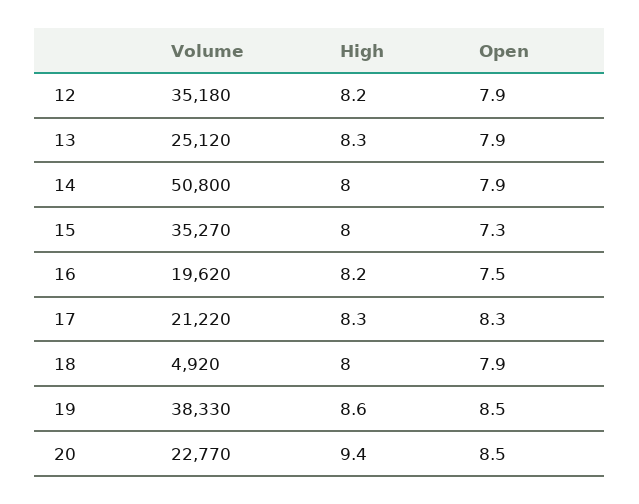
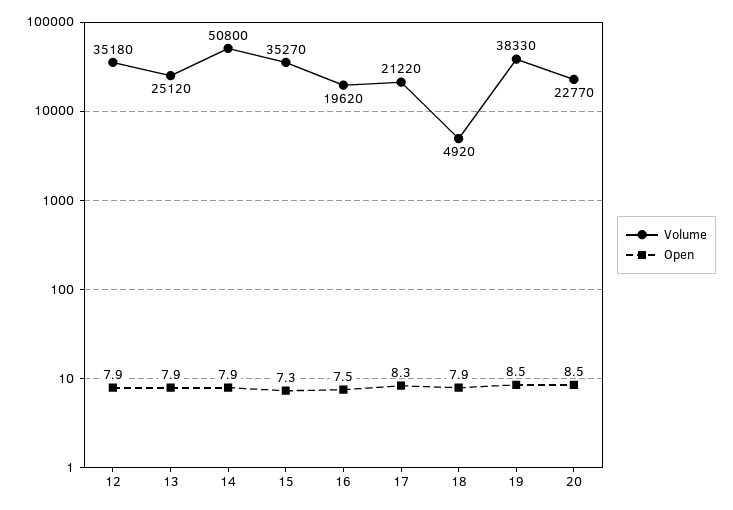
High, 12: 8.2 -> none
High, 13: 8.3 -> none
High, 14: 8 -> none
High, 15: 8 -> none
High, 16: 8.2 -> none
High, 17: 8.3 -> none
High, 18: 8 -> none
High, 19: 8.6 -> none
High, 20: 9.4 -> none

